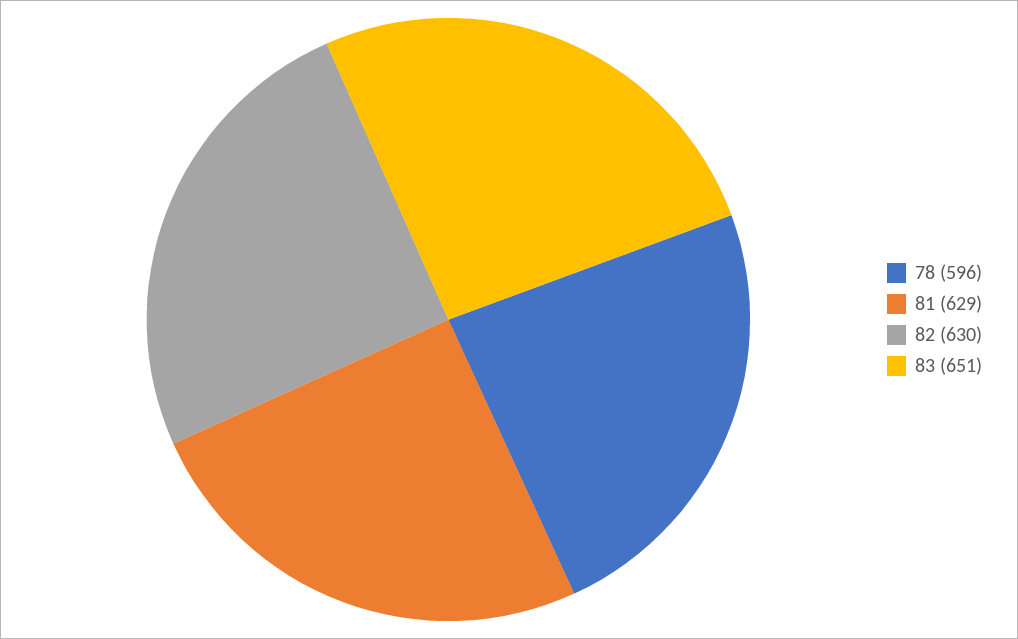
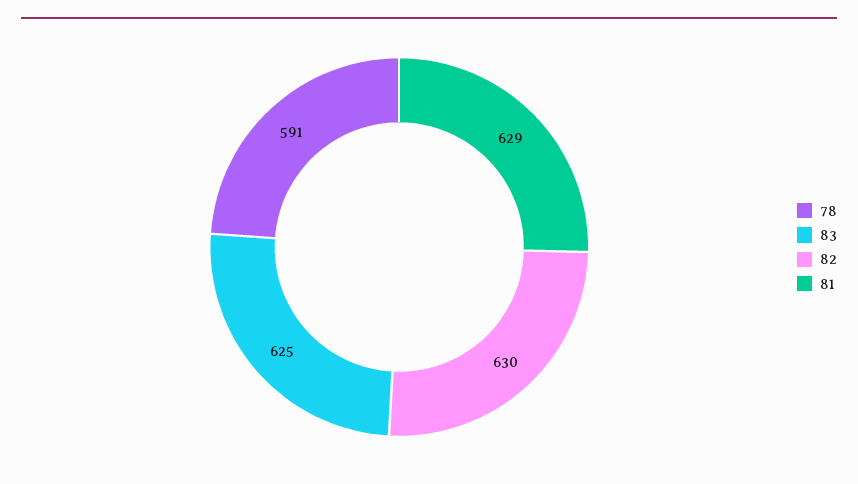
78: 596 -> 591
83: 651 -> 625

